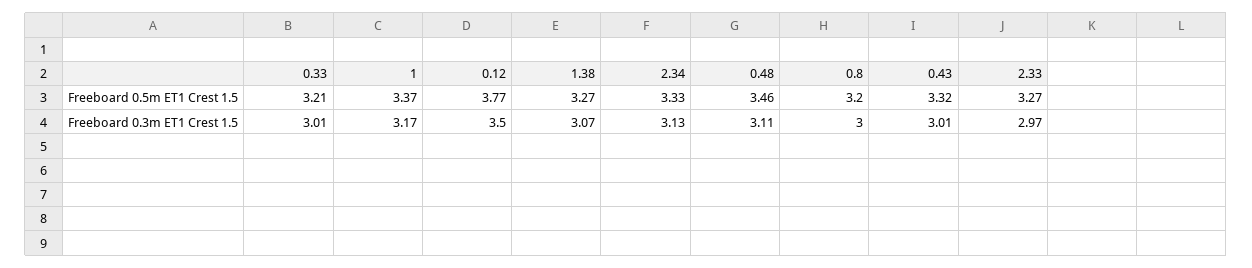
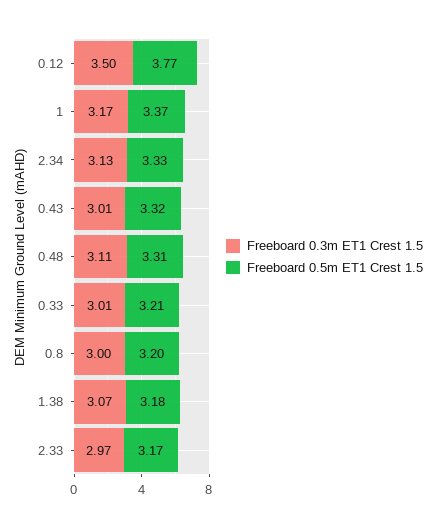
Freeboard 0.5m ET1 Crest 1.5, 1.38: 3.27 -> 3.18
Freeboard 0.5m ET1 Crest 1.5, 0.48: 3.46 -> 3.31
Freeboard 0.5m ET1 Crest 1.5, 2.33: 3.27 -> 3.17

